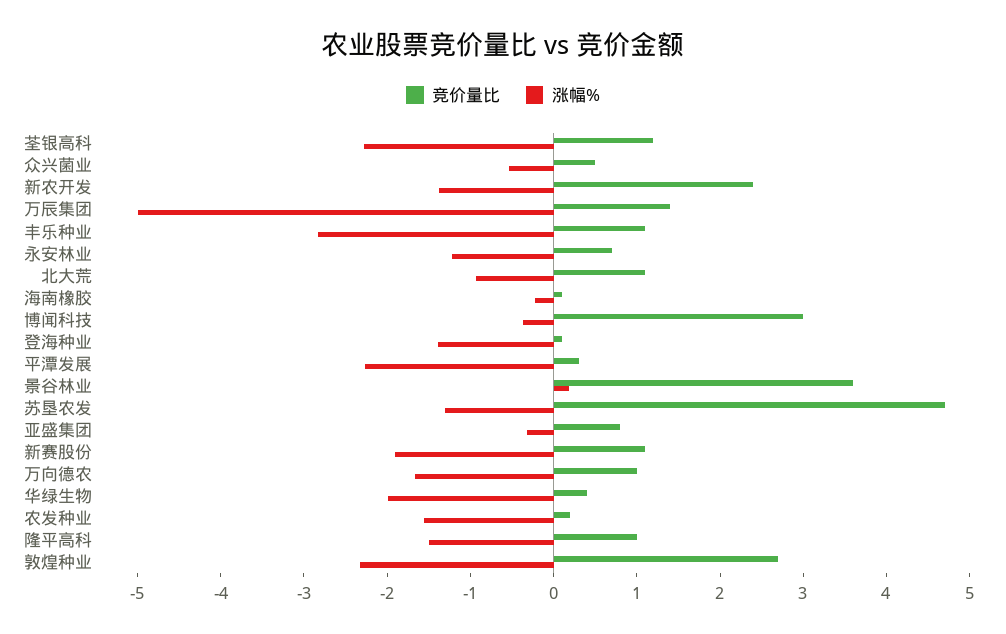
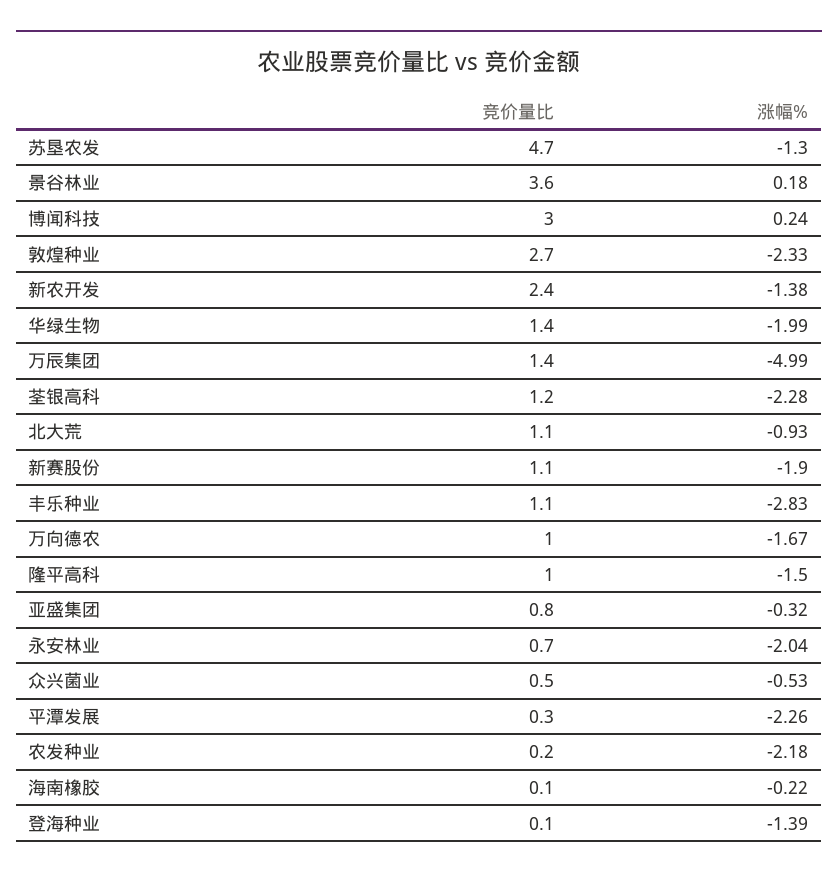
涨幅%, 永安林业: -1.2 -> -2.04
涨幅%, 博闻科技: -0.4 -> 0.24
竞价量比, 华绿生物: 0.4 -> 1.4
涨幅%, 农发种业: -1.6 -> -2.18

